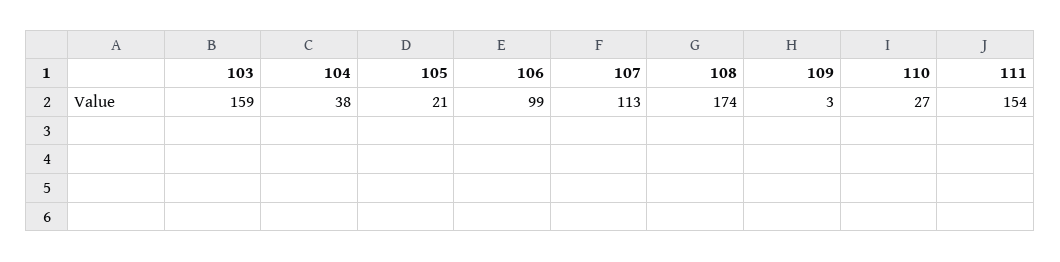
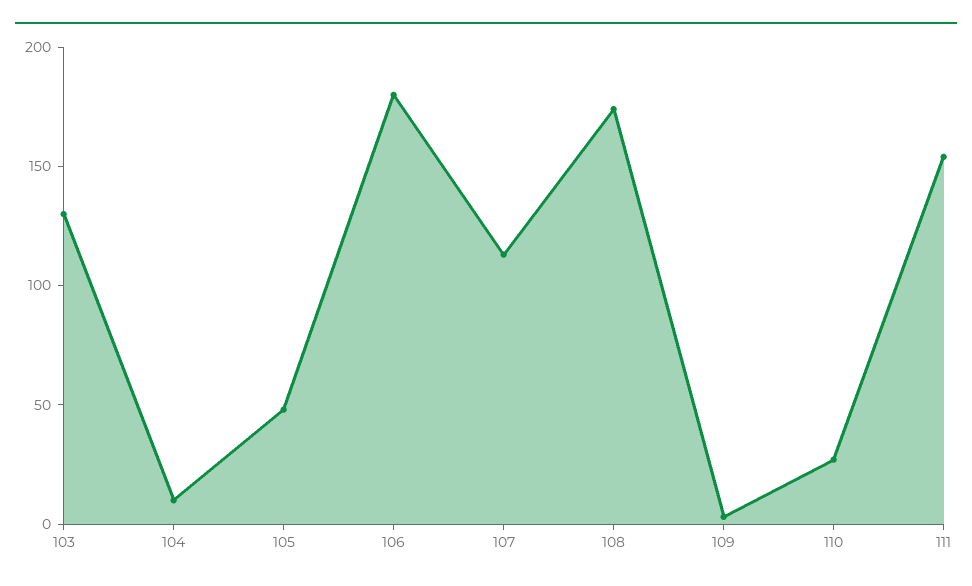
103: 159 -> 130
104: 38 -> 10
105: 21 -> 50
106: 99 -> 180

